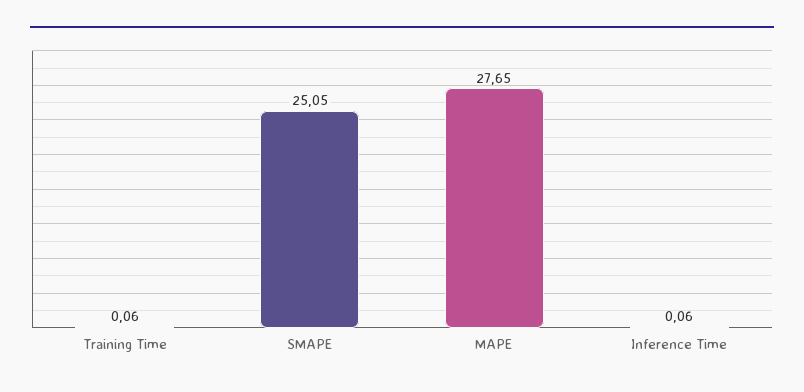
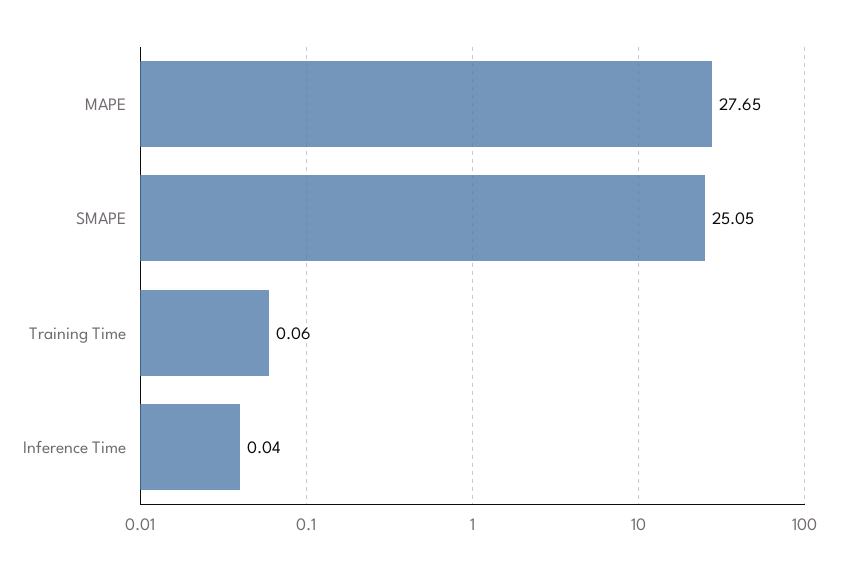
Inference Time: 0.06 -> 0.04

